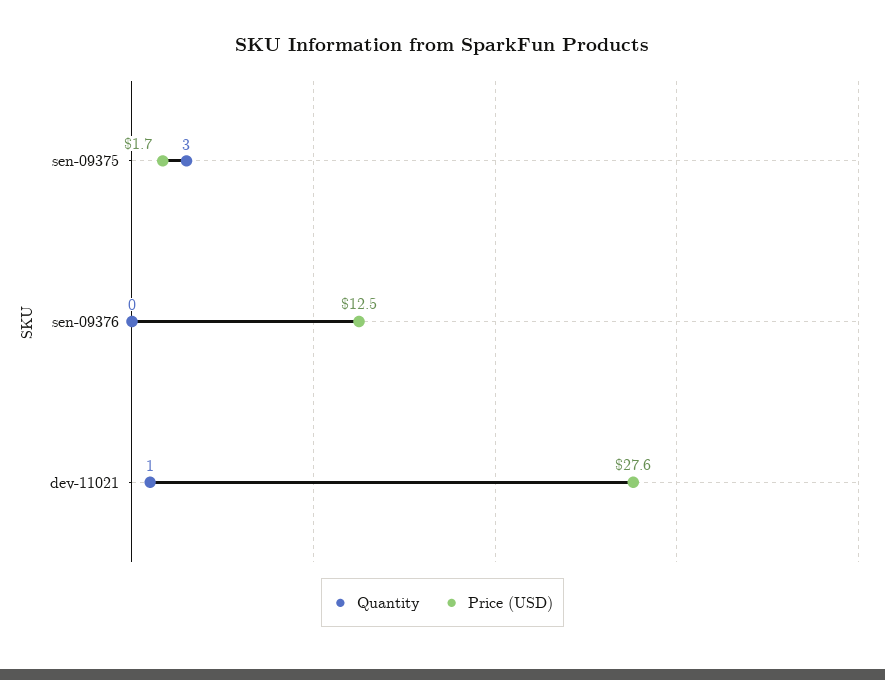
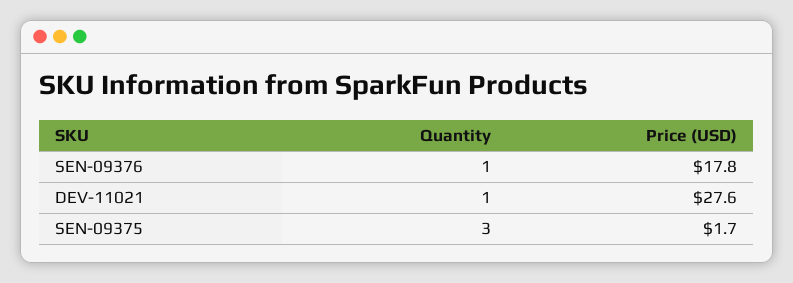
Quantity, sen-09376: 0 -> 1
Price (USD), sen-09376: 12.5 -> 17.8

